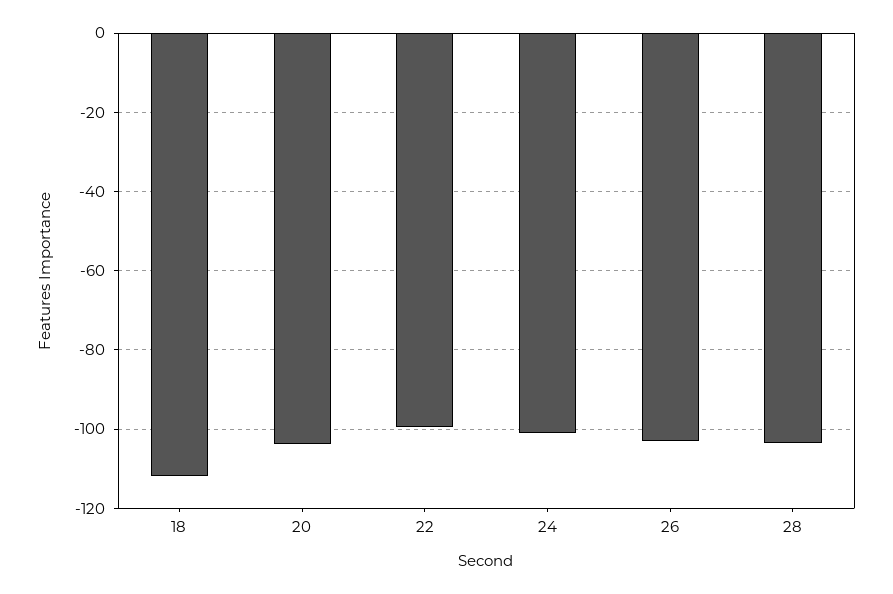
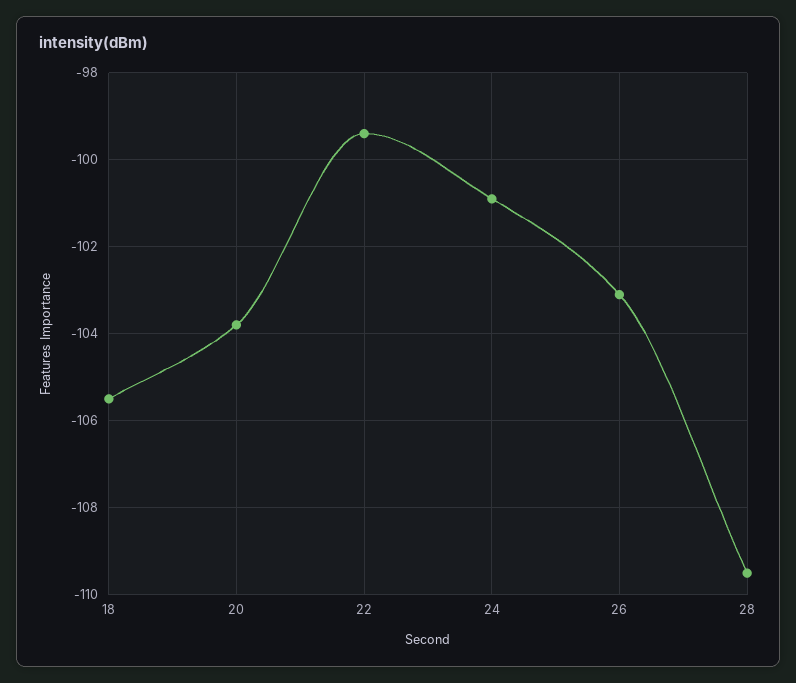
18: -112 -> -105.5
28: -104 -> -109.5

